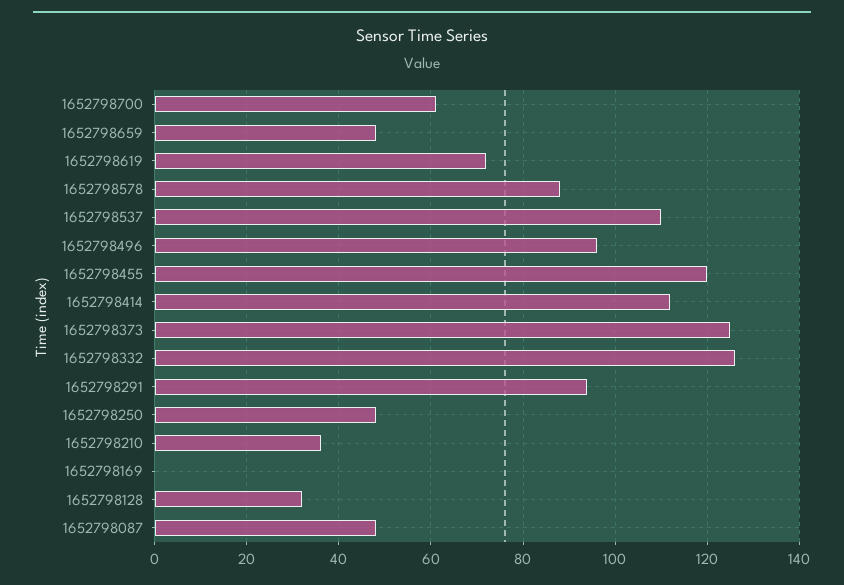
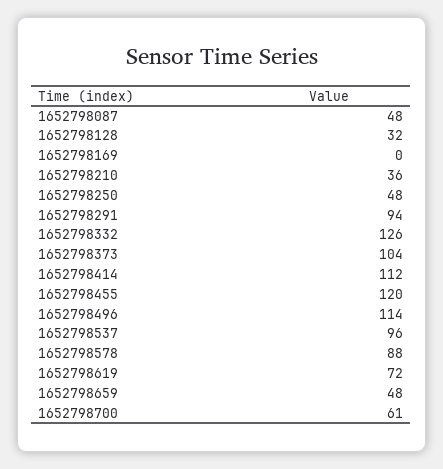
1652798537: 110 -> 96
1652798496: 95 -> 114
1652798373: 125 -> 104

